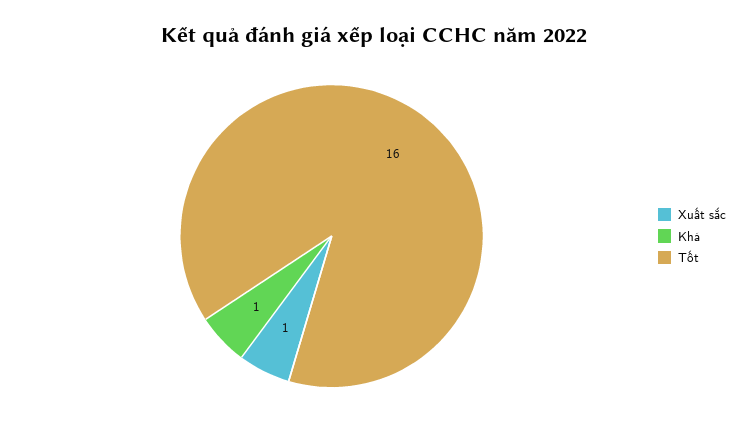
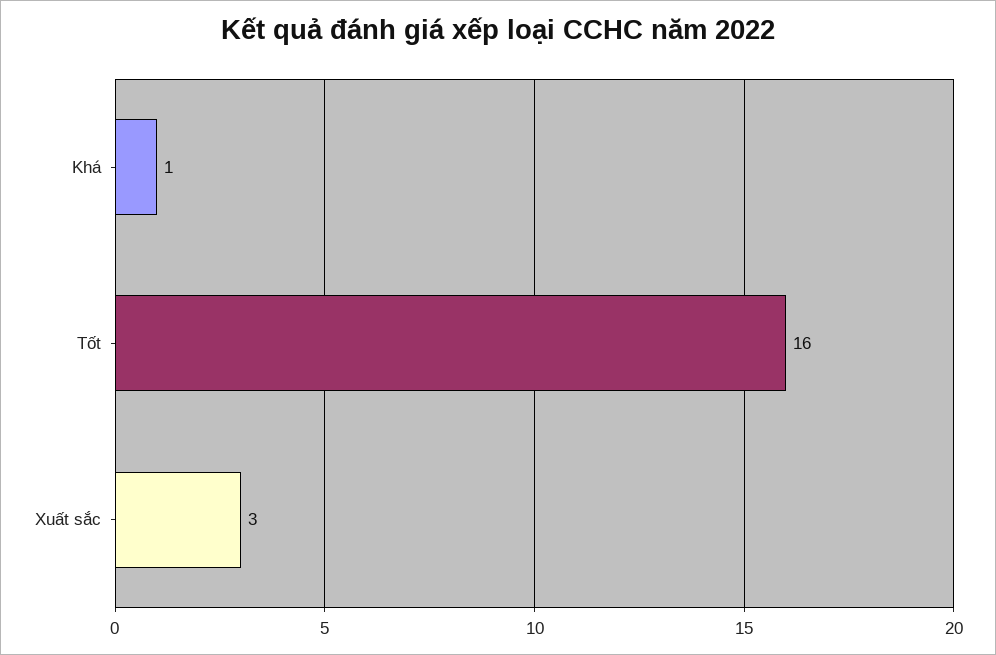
Xuất sắc: 1 -> 3

